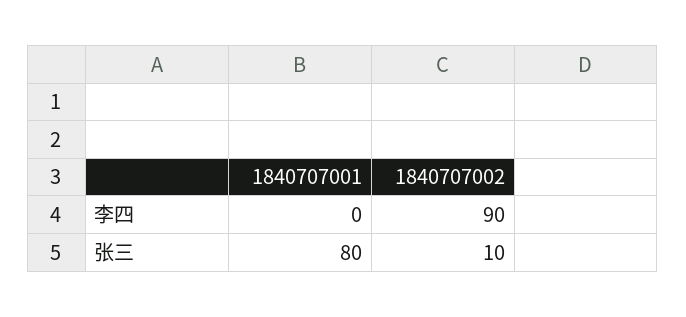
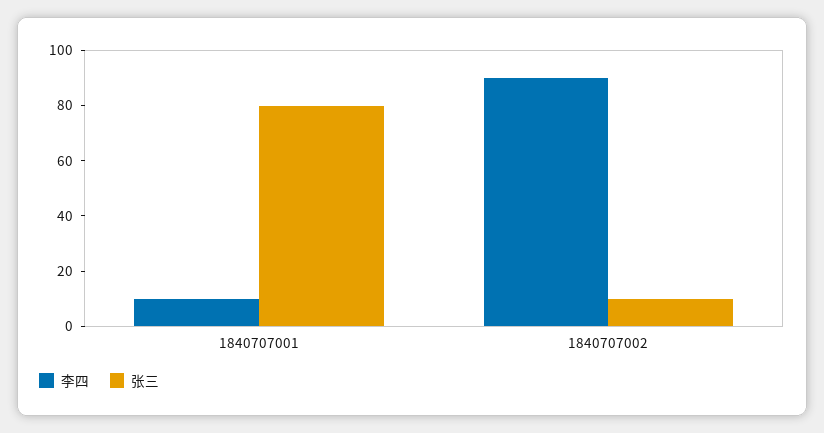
李四, 1840707001: 0 -> 10

